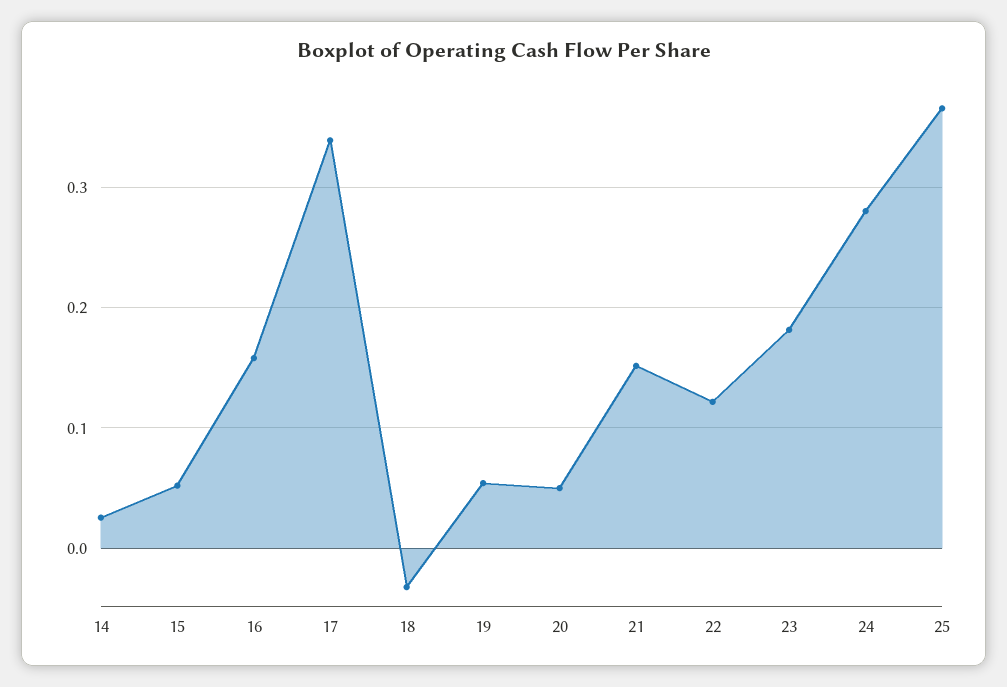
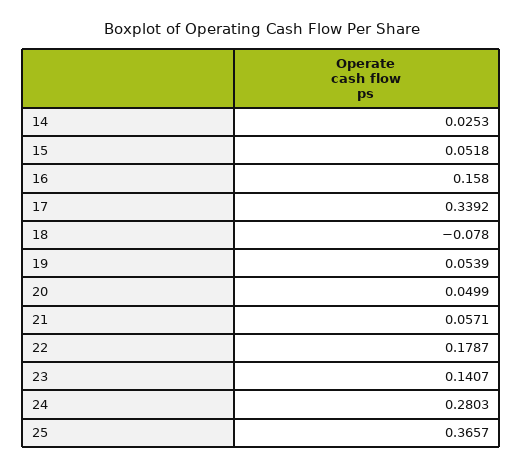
18: -0.03 -> -0.078
21: 0.15 -> 0.0571
22: 0.12 -> 0.1787
23: 0.18 -> 0.1407

